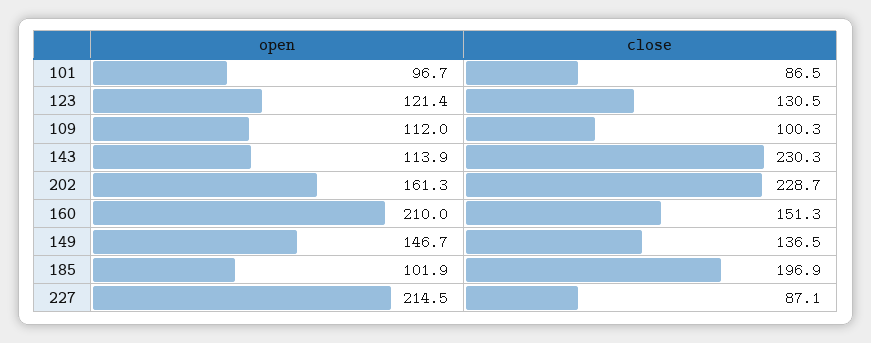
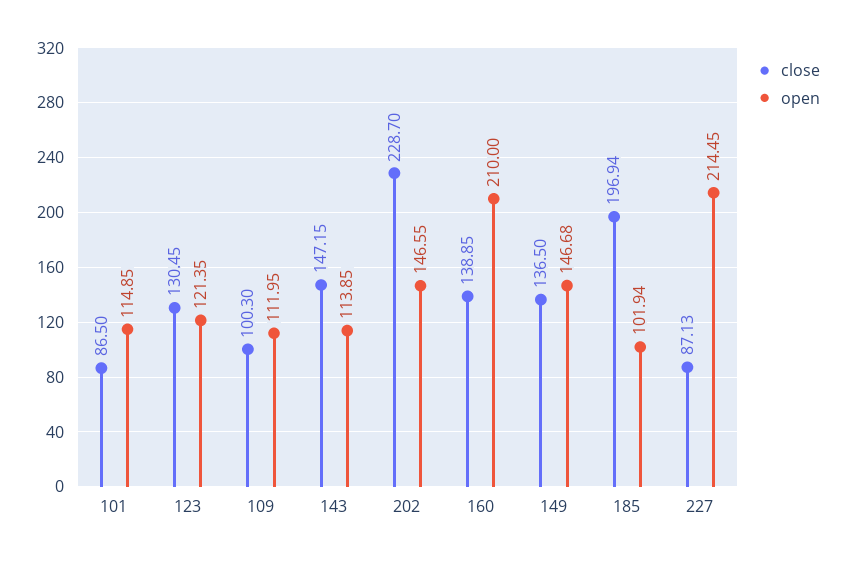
open, 101: 96.7 -> 114.85
close, 143: 230.3 -> 147.15
open, 202: 161.3 -> 146.55
close, 160: 151.3 -> 138.85

